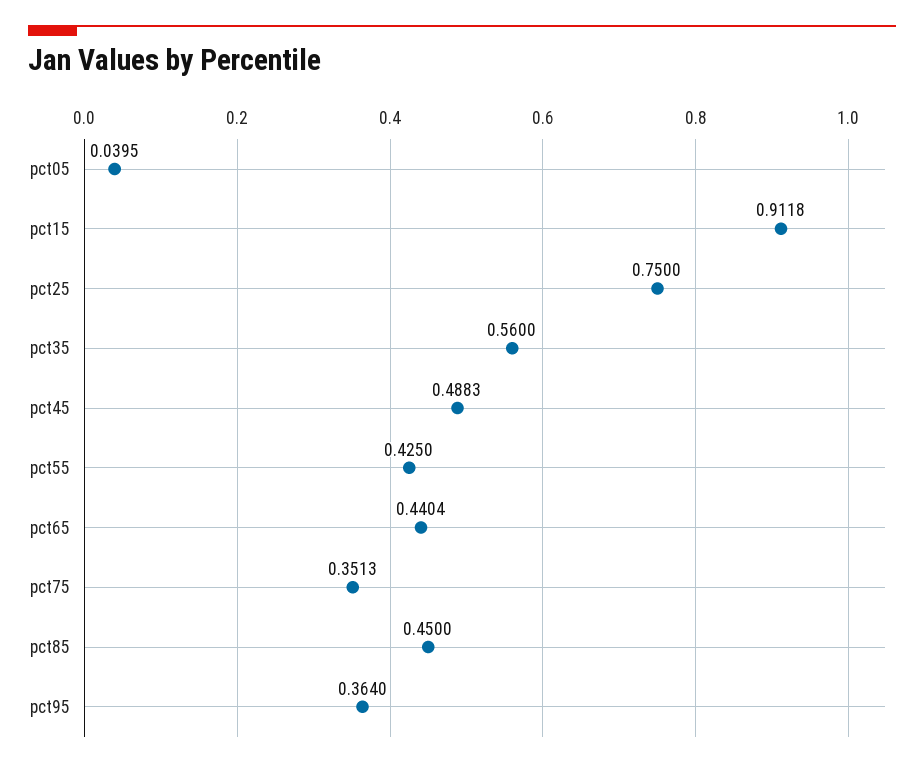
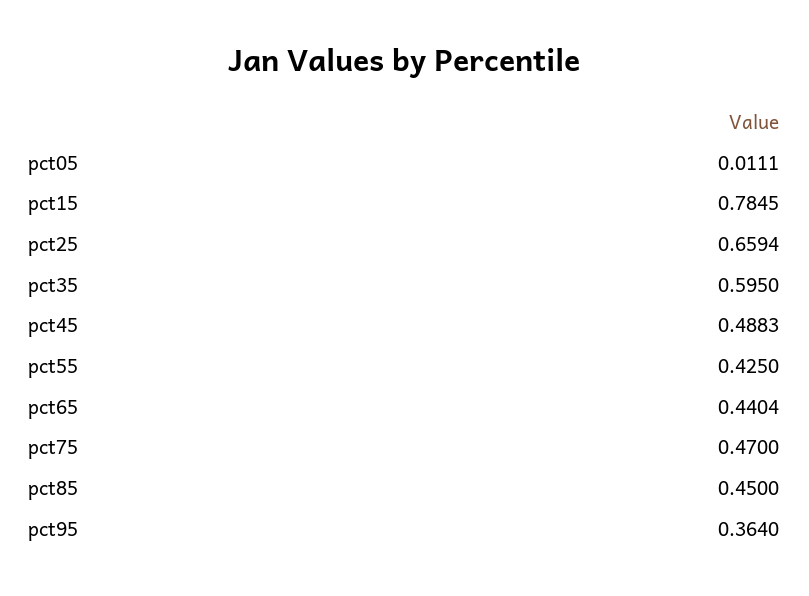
pct05: 0.0395 -> 0.0111
pct15: 0.9118 -> 0.7845
pct25: 0.75 -> 0.6594
pct35: 0.56 -> 0.595
pct75: 0.3513 -> 0.47

